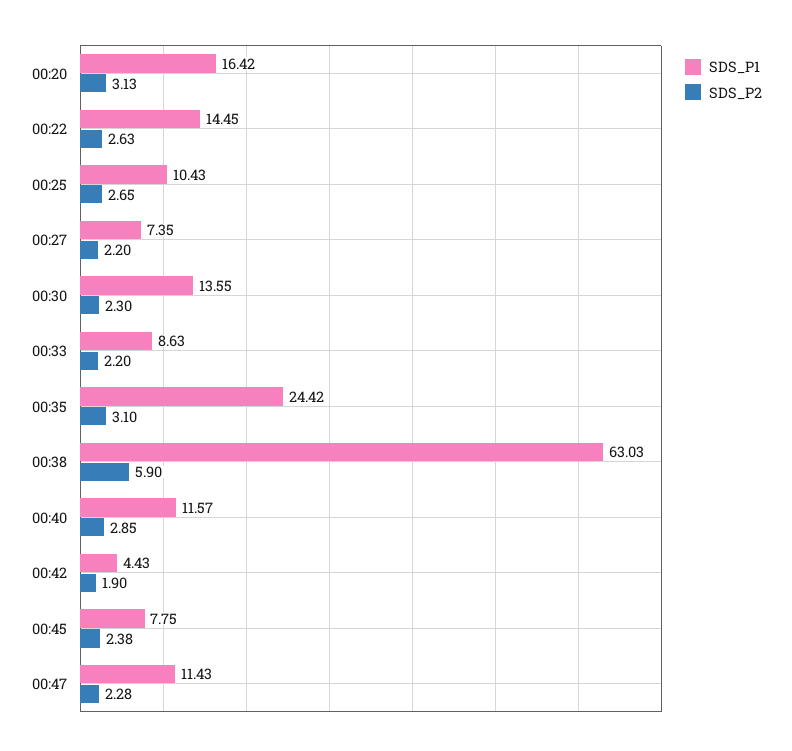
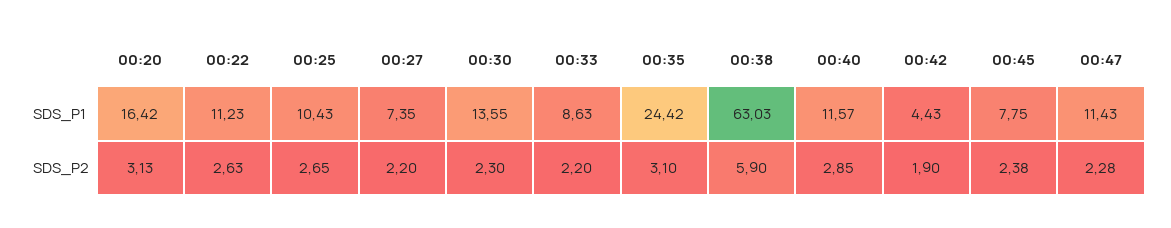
SDS_P1, 00:22: 14.45 -> 11.23

